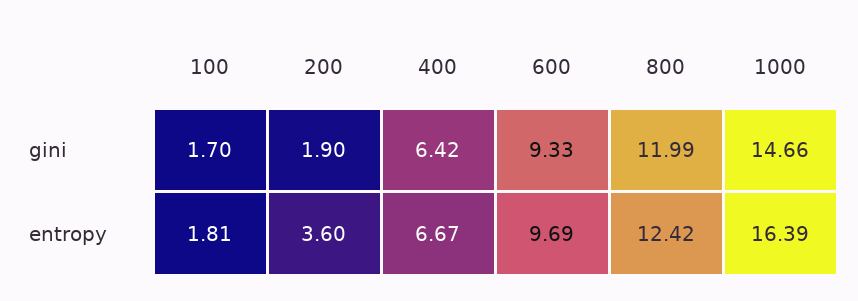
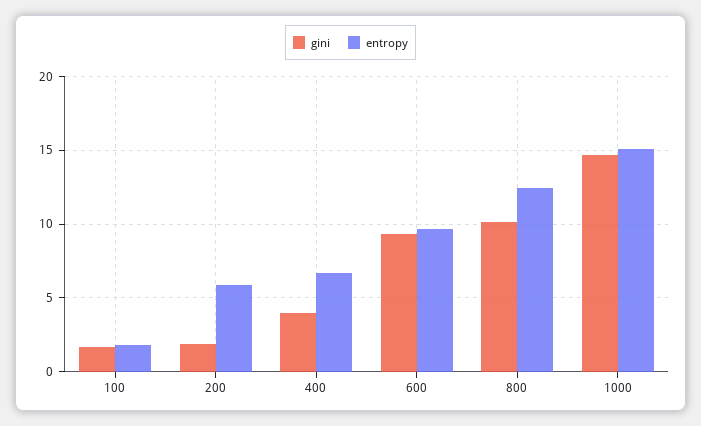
gini, 400: 6.42 -> 4
gini, 800: 11.99 -> 10
entropy, 200: 3.6 -> 6
entropy, 1000: 16.39 -> 15

